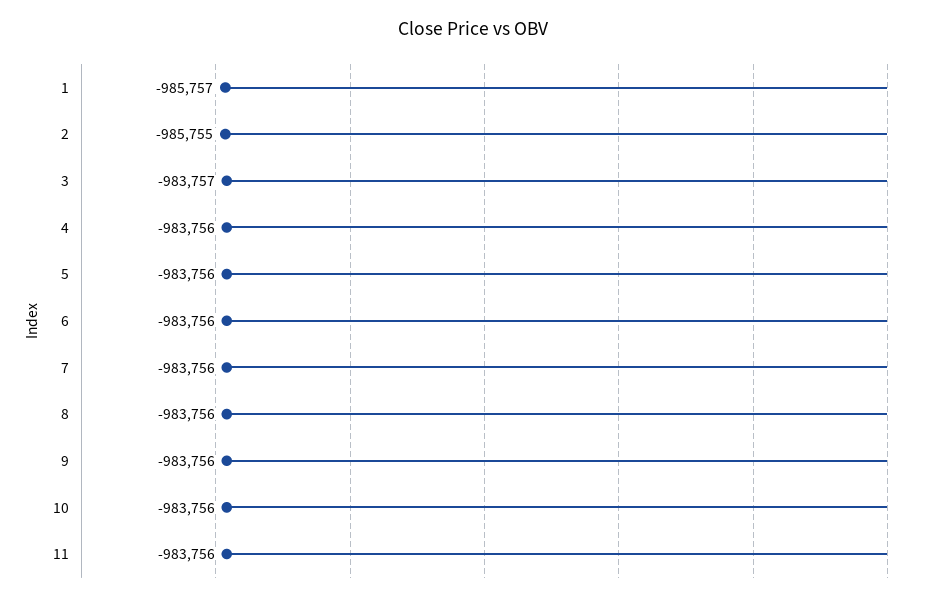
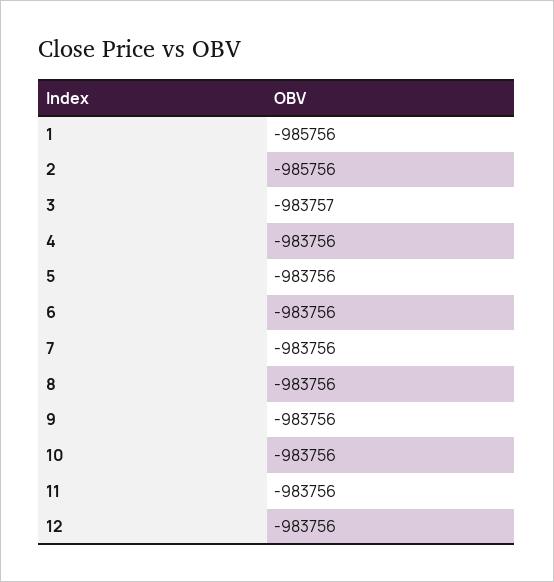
1: -985757 -> -985756
2: -985755 -> -985756
12: none -> -983756

